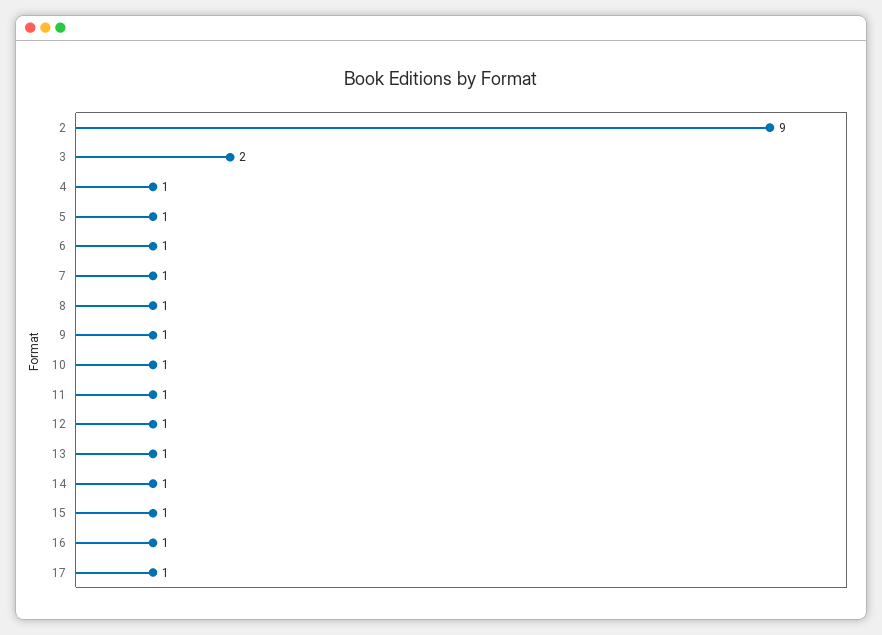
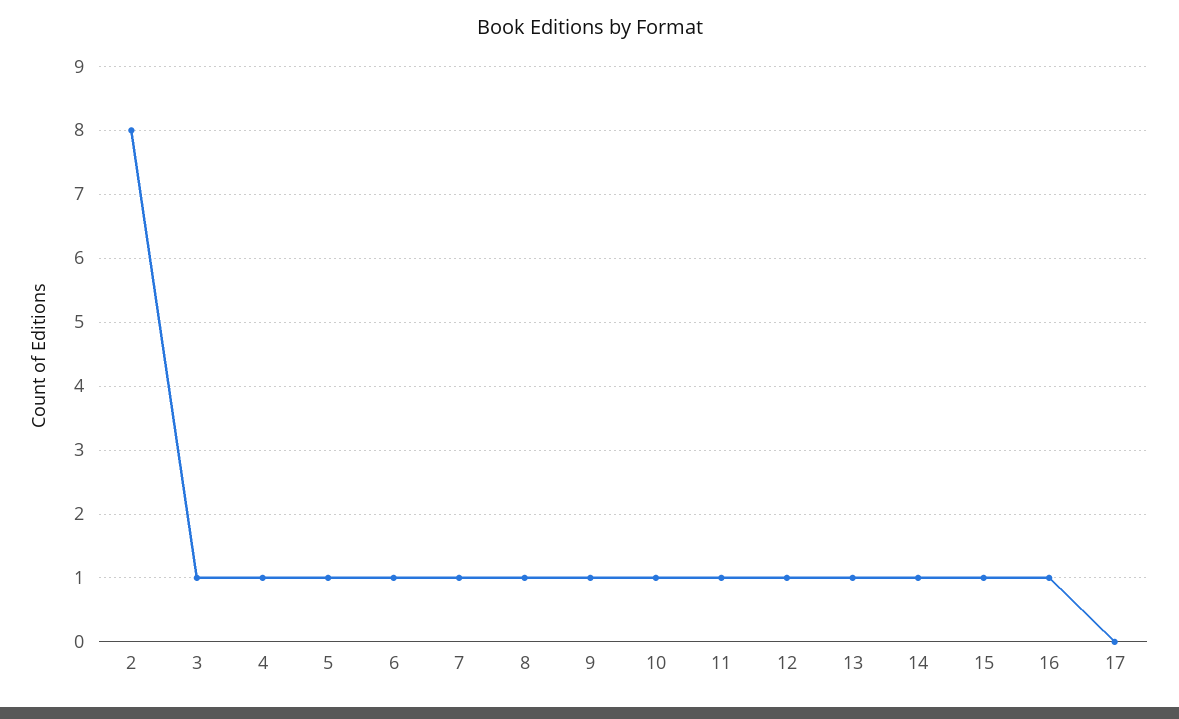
2: 9 -> 8
3: 2 -> 1
17: 1 -> 0

